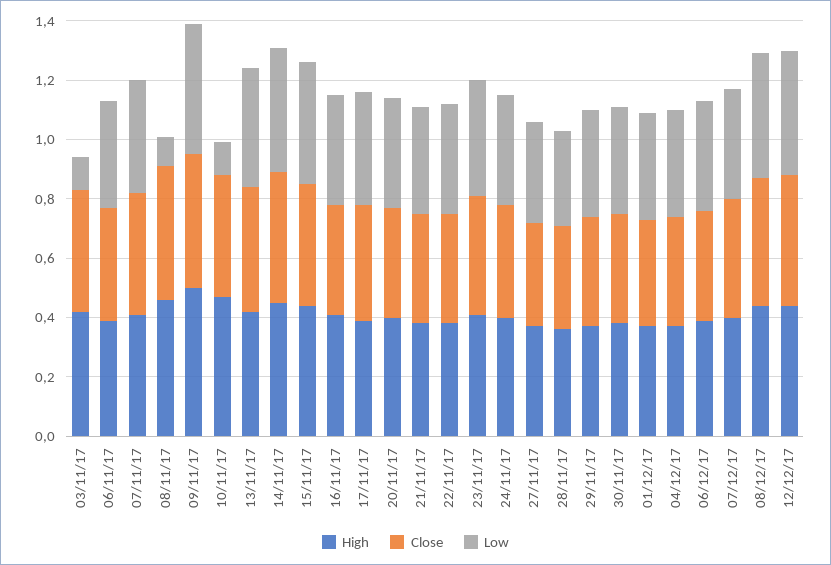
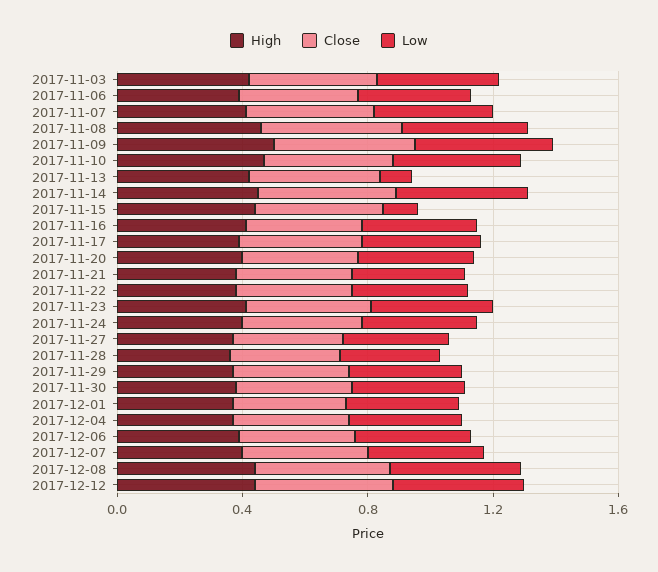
Low, 03/11/17: 0.1 -> 0.4
Low, 08/11/17: 0.1 -> 0.4
Low, 10/11/17: 0.1 -> 0.4
Low, 13/11/17: 0.4 -> 0.1
Low, 15/11/17: 0.4 -> 0.1

